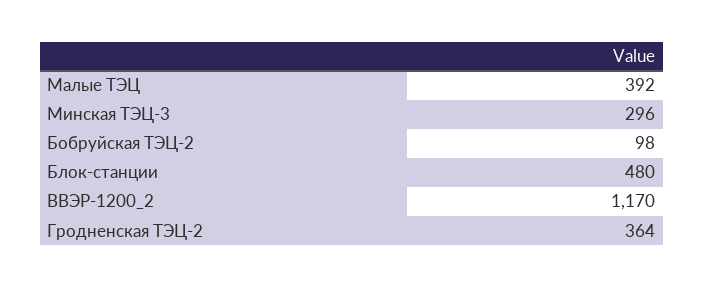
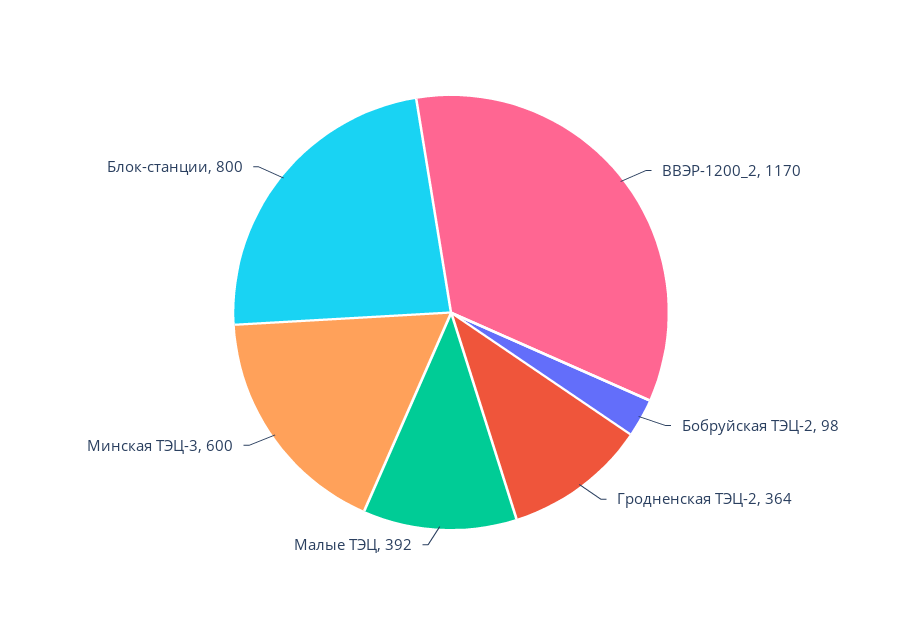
Минская ТЭЦ-3: 296 -> 600
Блок-станции: 480 -> 800

